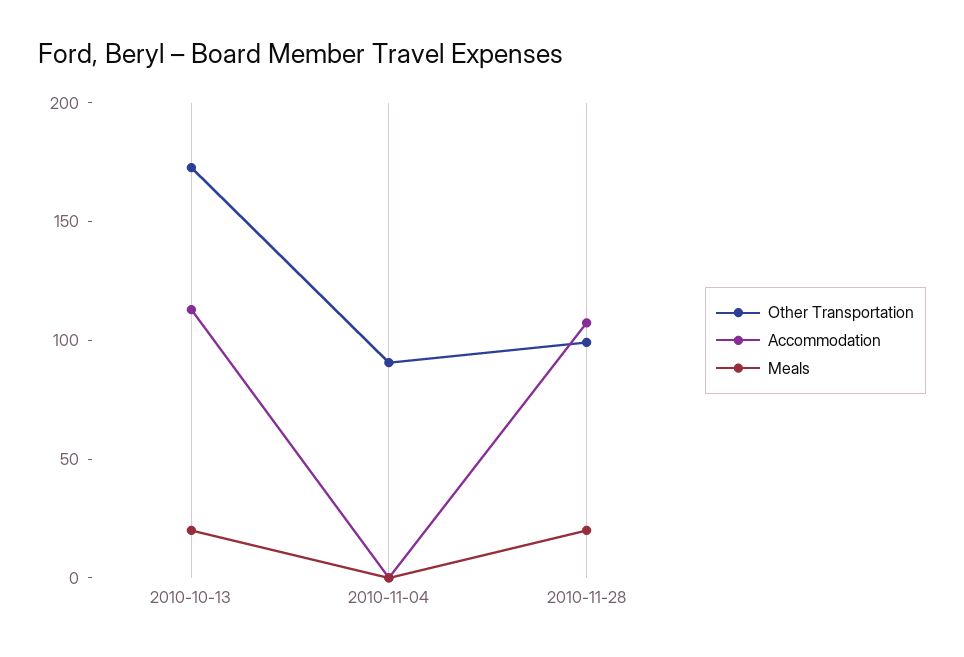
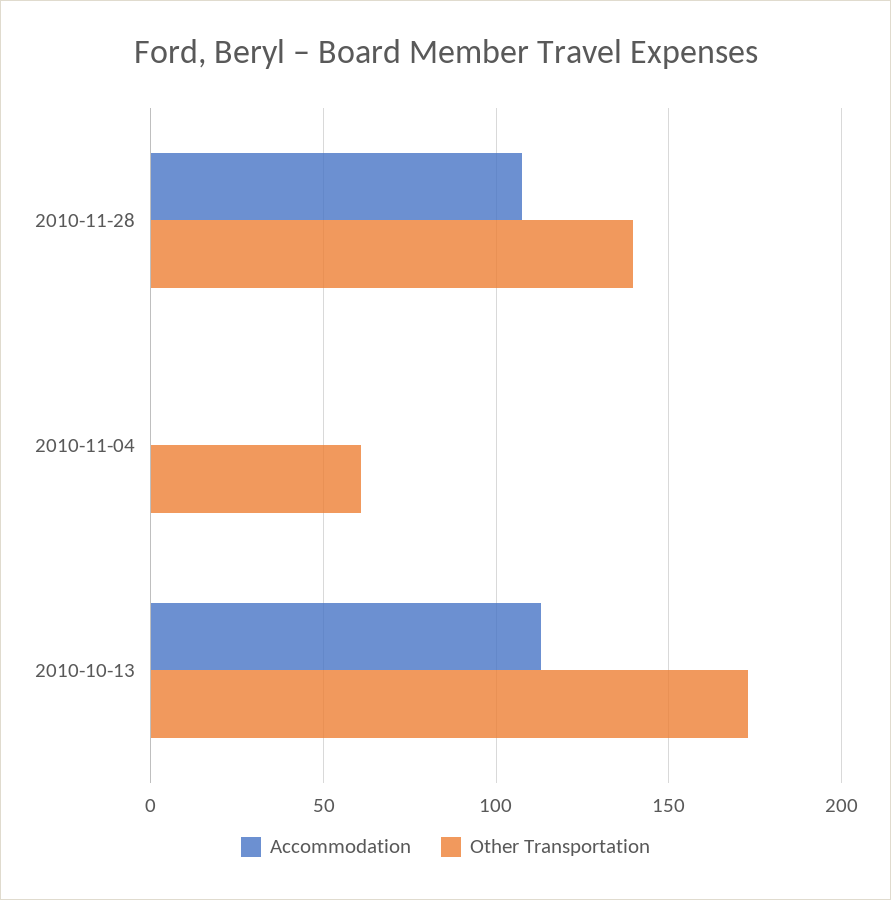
Meals, 2010-10-13: 20 -> none
Other Transportation, 2010-11-04: 90 -> 60
Meals, 2010-11-04: 0 -> none
Other Transportation, 2010-11-28: 100 -> 140
Meals, 2010-11-28: 20 -> none

